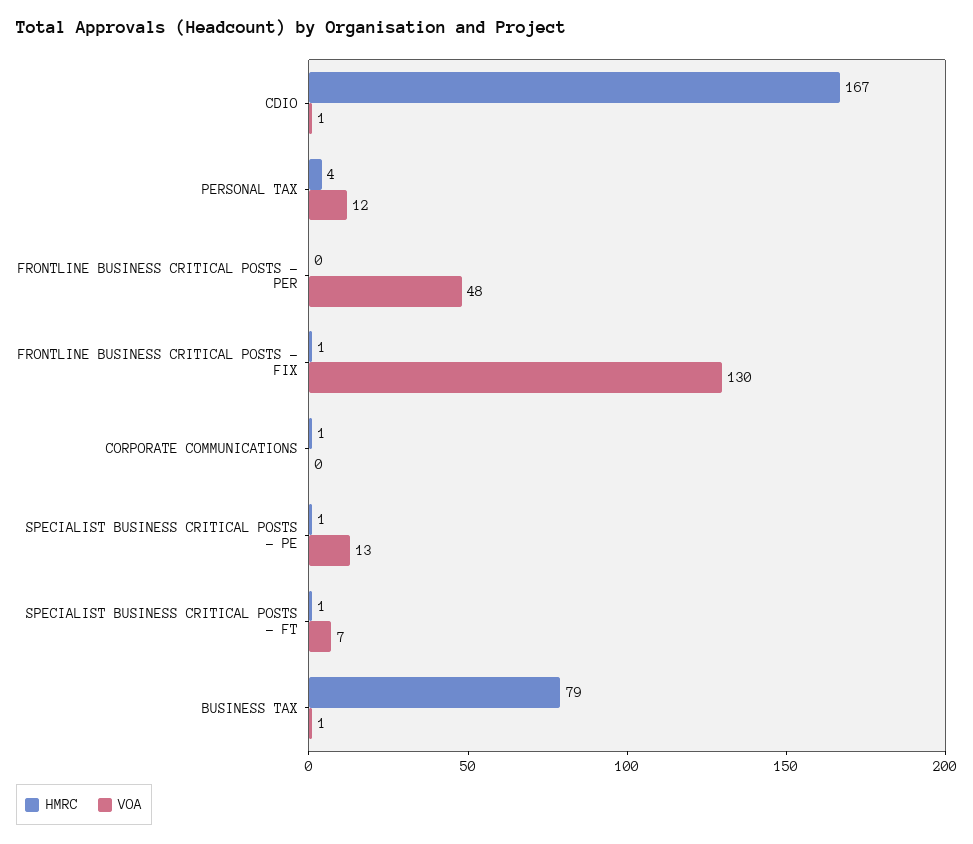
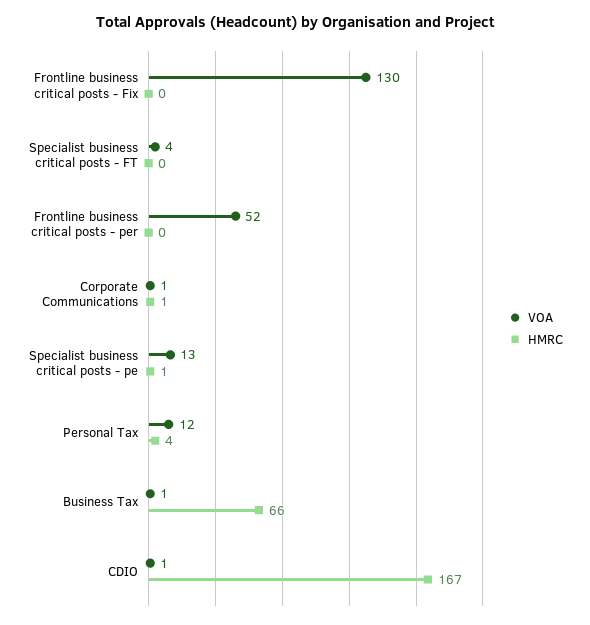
VOA, FRONTLINE BUSINESS CRITICAL POSTS - PER: 48 -> 52
HMRC, FRONTLINE BUSINESS CRITICAL POSTS - FIX: 1 -> 0
VOA, CORPORATE COMMUNICATIONS: 0 -> 1
HMRC, SPECIALIST BUSINESS CRITICAL POSTS - FT: 1 -> 0
VOA, SPECIALIST BUSINESS CRITICAL POSTS - FT: 7 -> 4
HMRC, BUSINESS TAX: 79 -> 66

